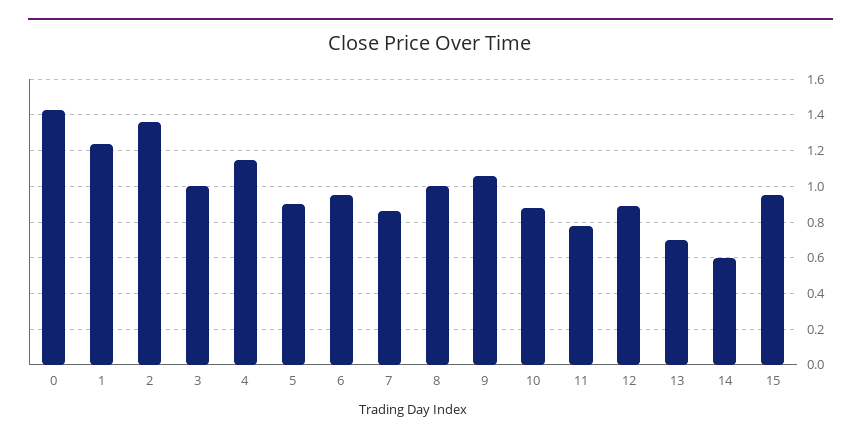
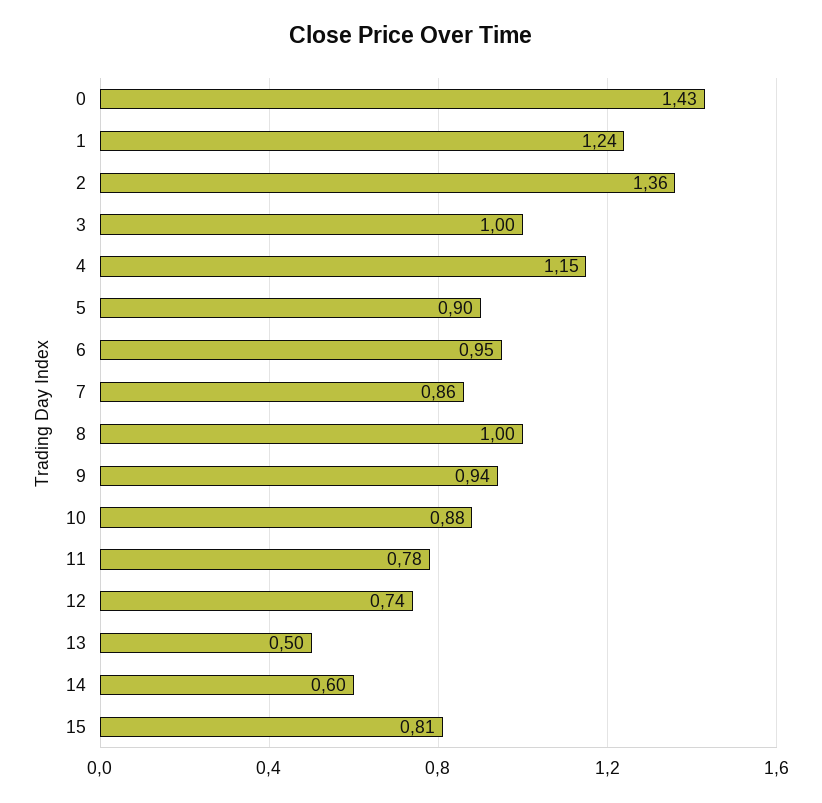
9: 1.05 -> 0.94
12: 0.9 -> 0.74
13: 0.7 -> 0.5
15: 0.95 -> 0.81

